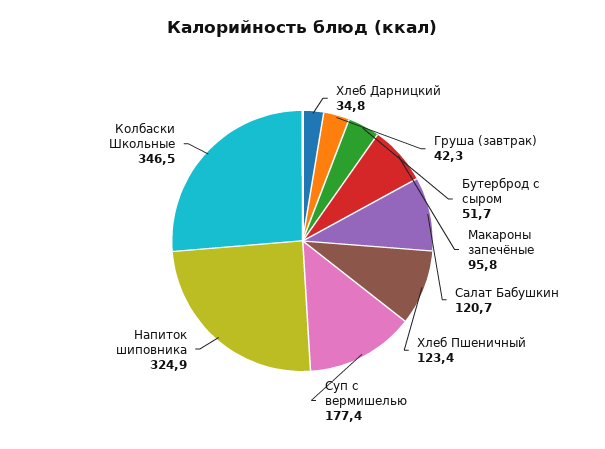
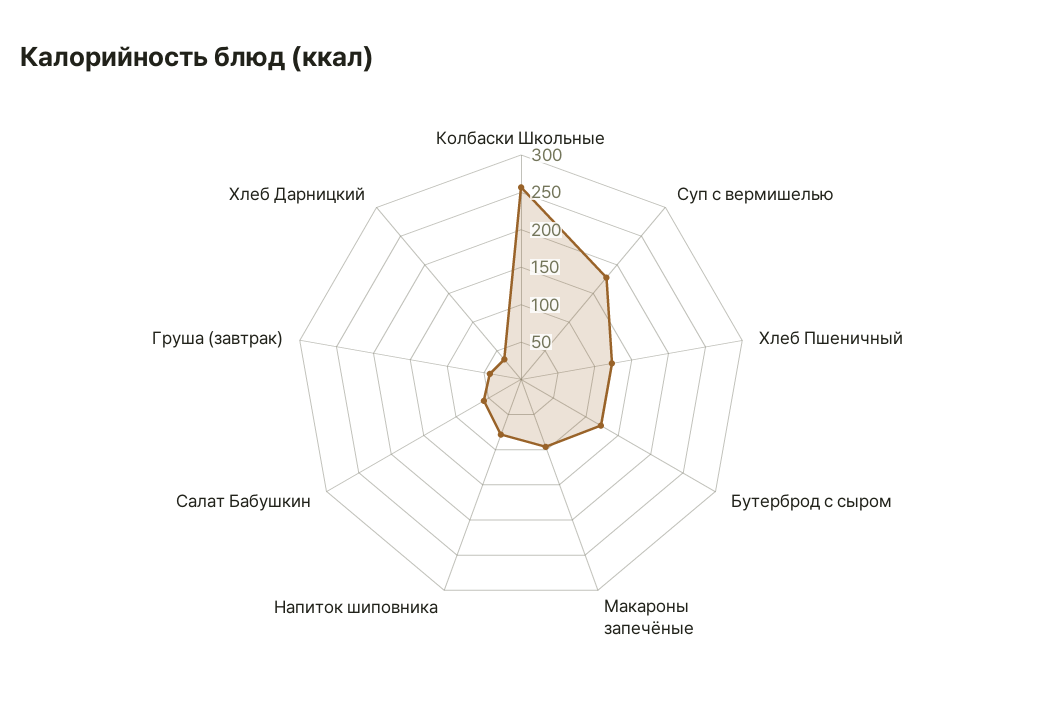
Бутерброд с сыром: 51.7 -> 125
Салат Бабушкин: 120.7 -> 50
Напиток шиповника: 324.9 -> 75
Колбаски Школьные: 346.5 -> 250

